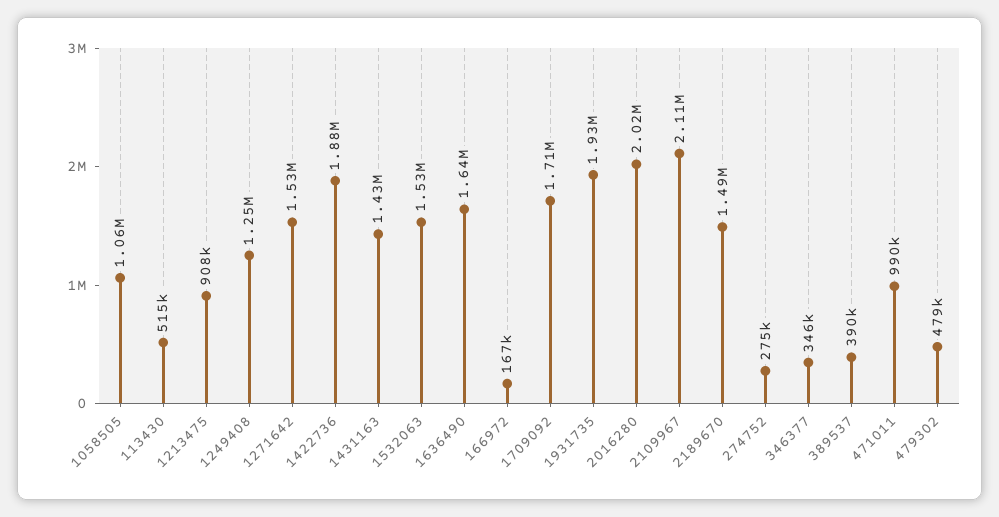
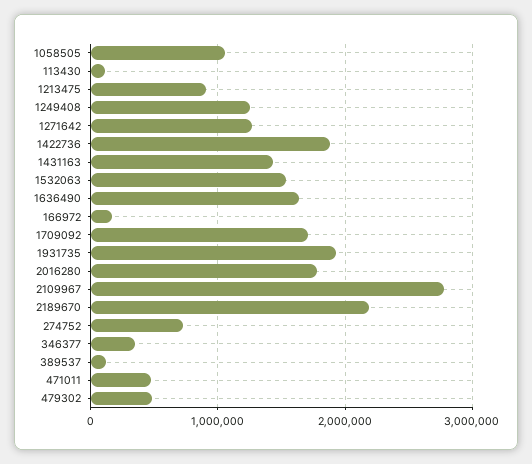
113430: 515000 -> 100000
1271642: 1530000 -> 1300000
2016280: 2020000 -> 1800000
2109967: 2110000 -> 2800000
2189670: 1490000 -> 2200000
274752: 275000 -> 700000
389537: 390000 -> 100000
471011: 990000 -> 500000

